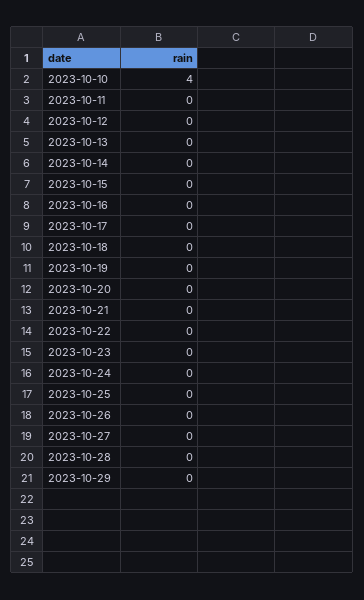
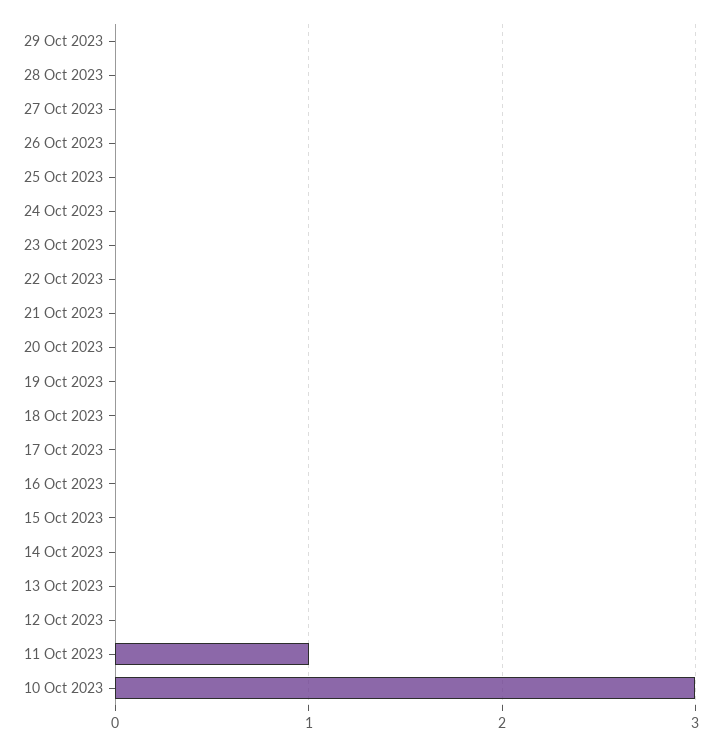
2023-10-10: 4 -> 3
2023-10-11: 0 -> 1

